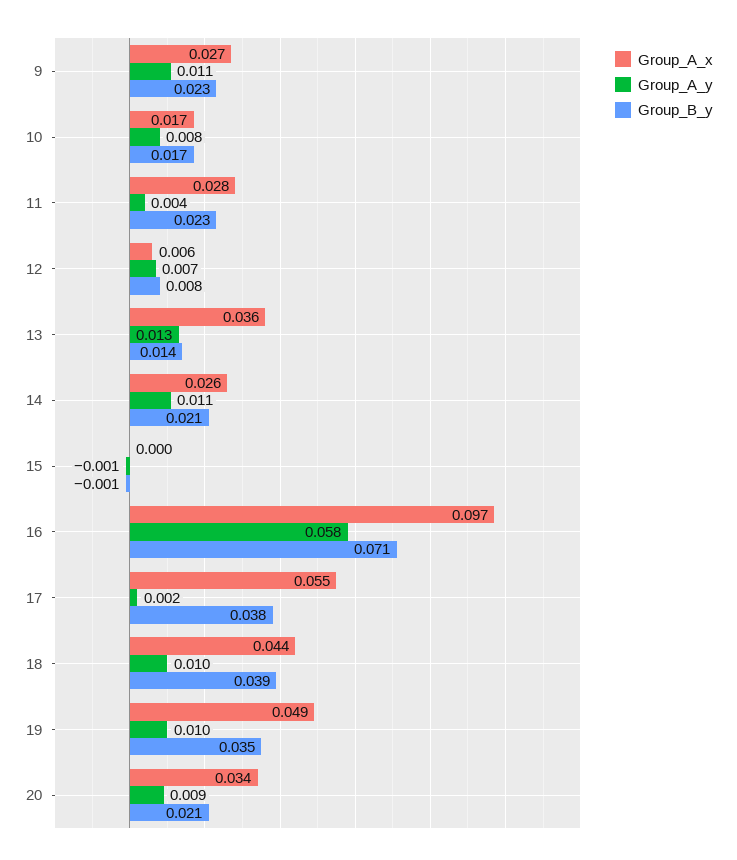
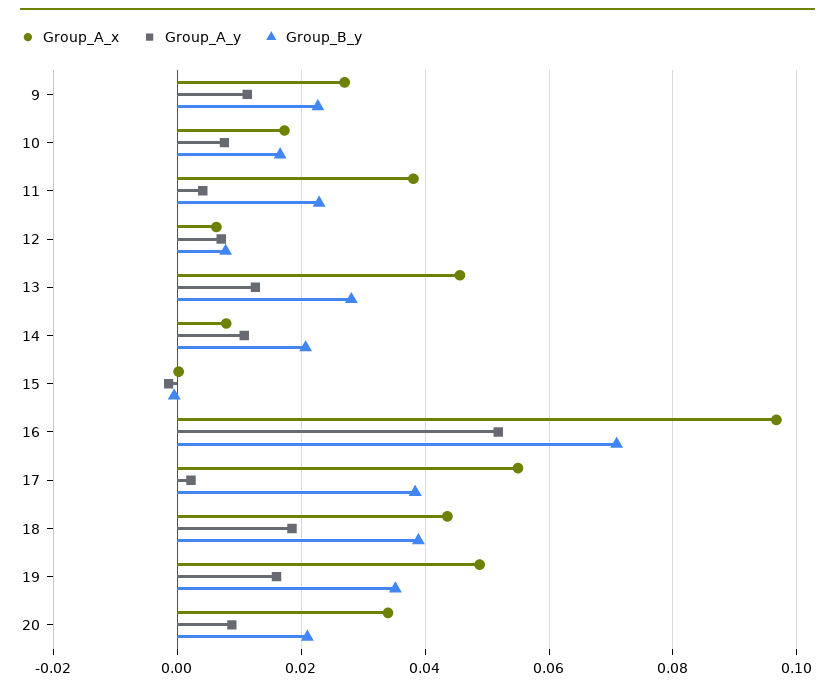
Group_A_x, 11: 0.028 -> 0.038
Group_A_x, 13: 0.036 -> 0.046
Group_B_y, 13: 0.014 -> 0.028
Group_A_x, 14: 0.026 -> 0.008
Group_A_y, 16: 0.058 -> 0.052
Group_A_y, 18: 0.01 -> 0.018
Group_A_y, 19: 0.01 -> 0.016

